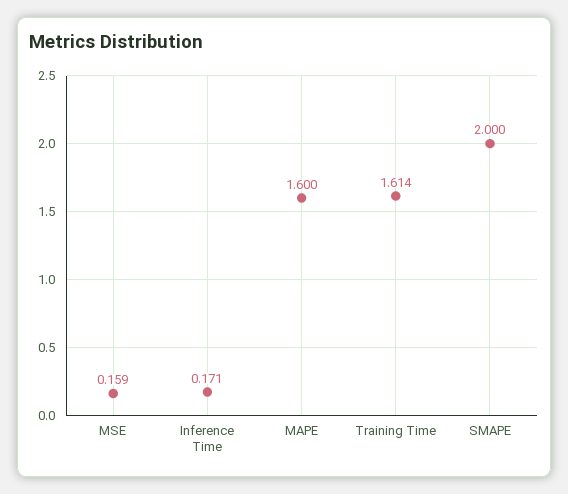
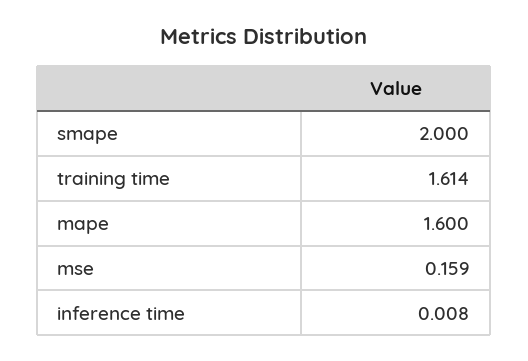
Inference Time: 0.171 -> 0.008

